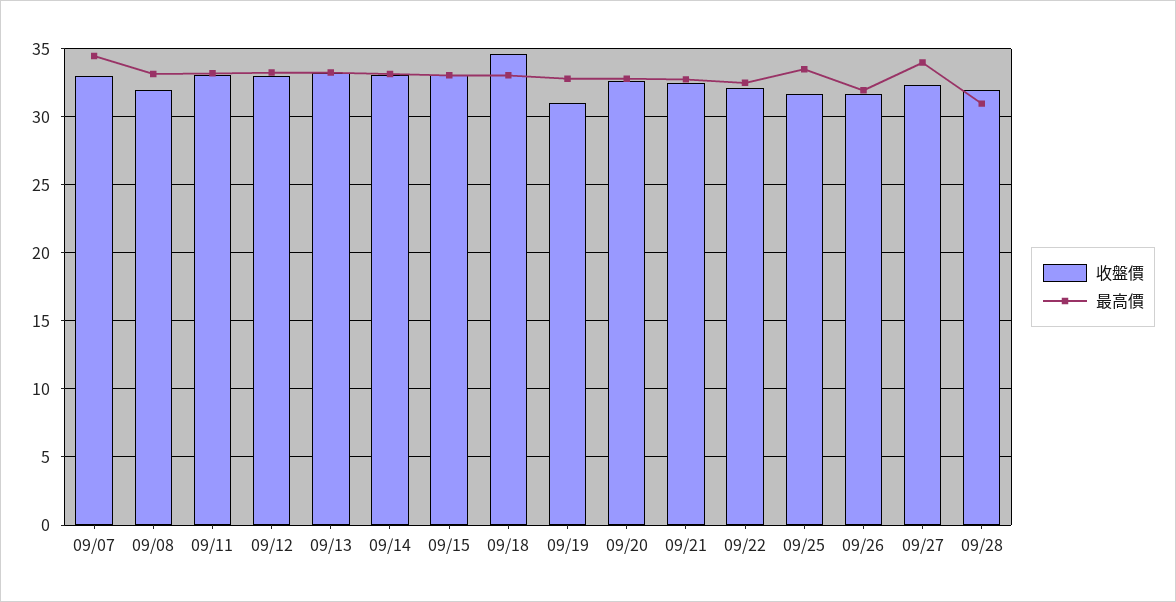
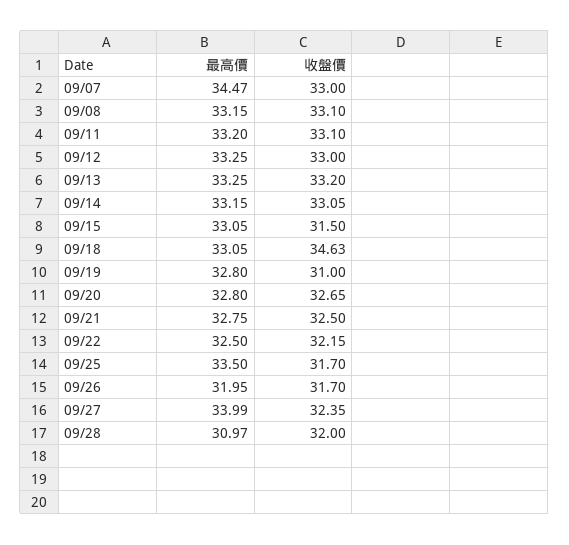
收盤價, 09/08: 32 -> 33.1
收盤價, 09/15: 33 -> 31.5

